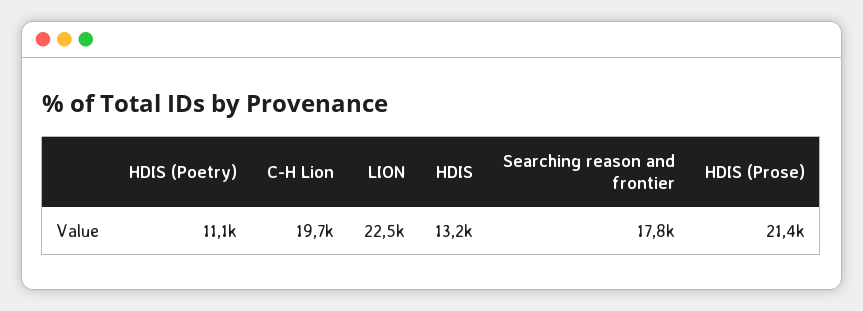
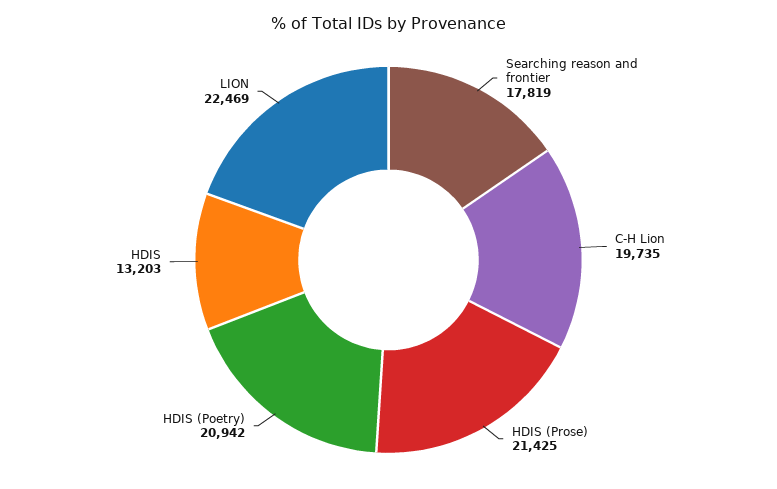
HDIS (Poetry): 11100 -> 20942

